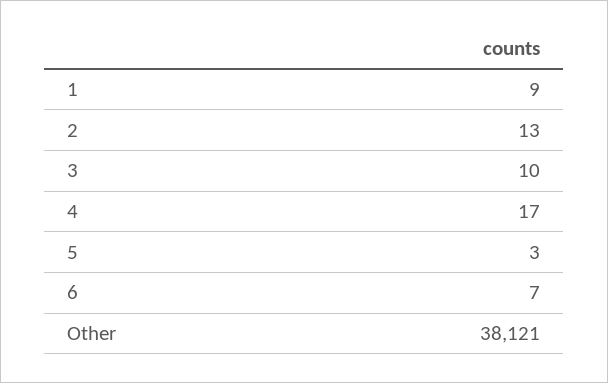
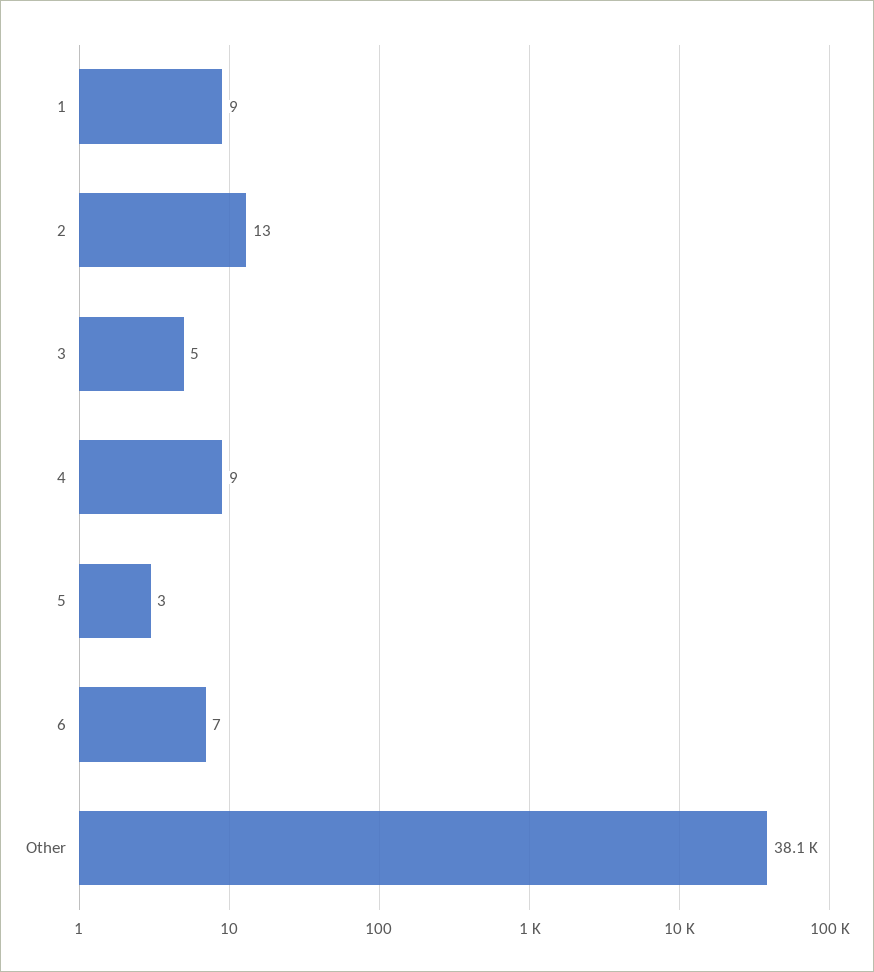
3: 10 -> 5
4: 17 -> 9

